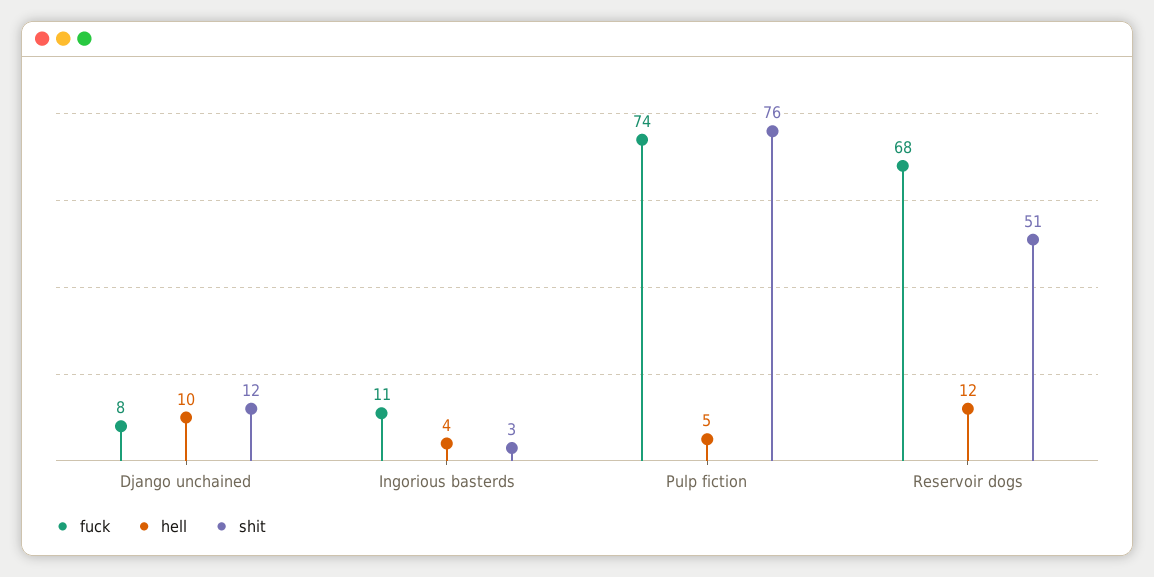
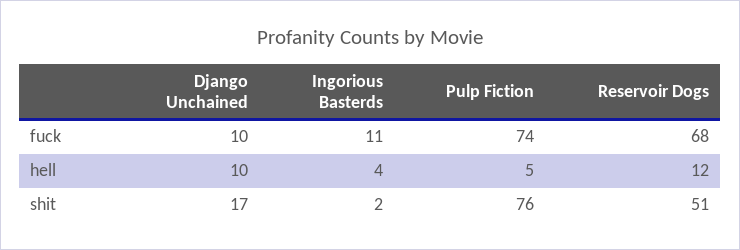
fuck, Django unchained: 8 -> 10
shit, Django unchained: 12 -> 17
shit, Ingorious basterds: 3 -> 2

